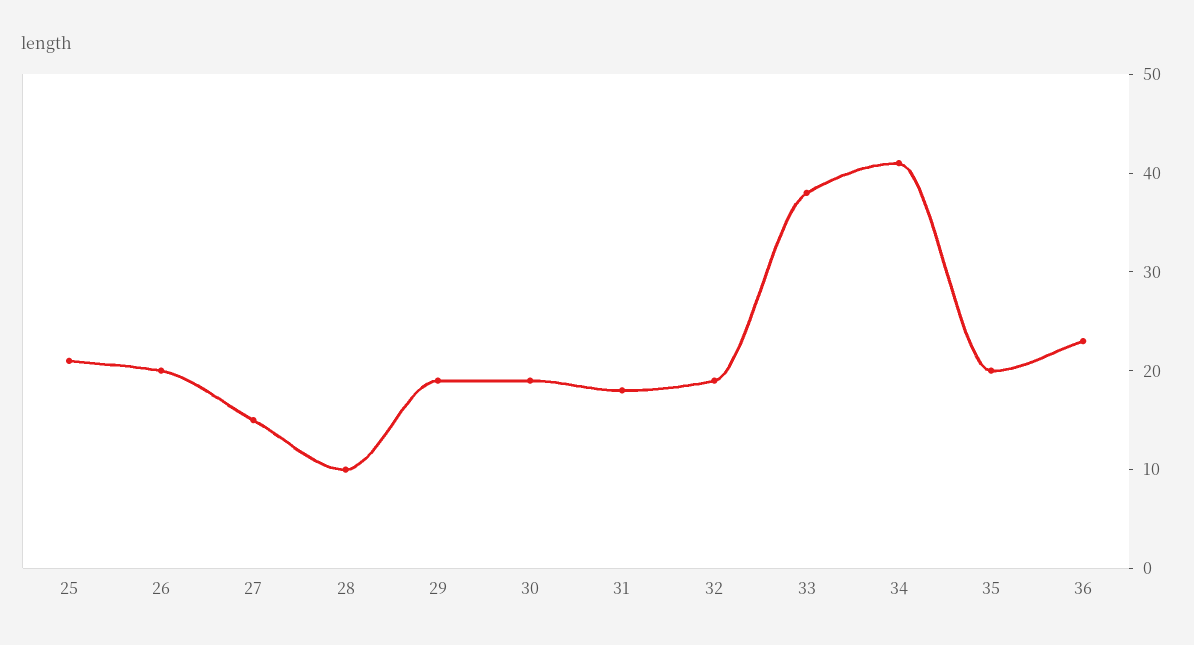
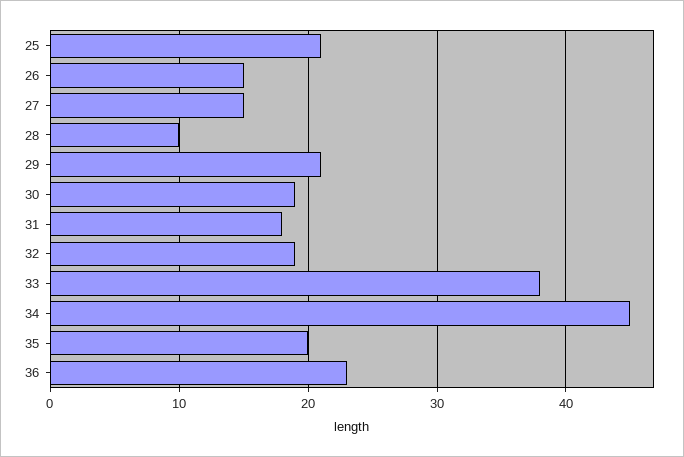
26: 20 -> 15
29: 19 -> 21
34: 41 -> 45

